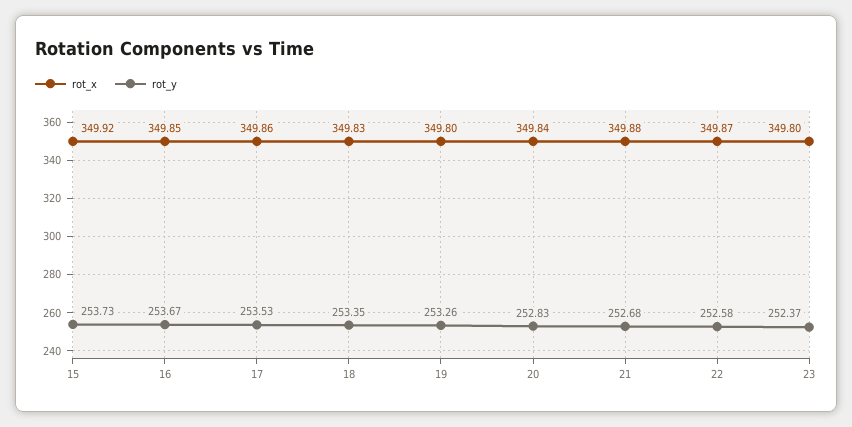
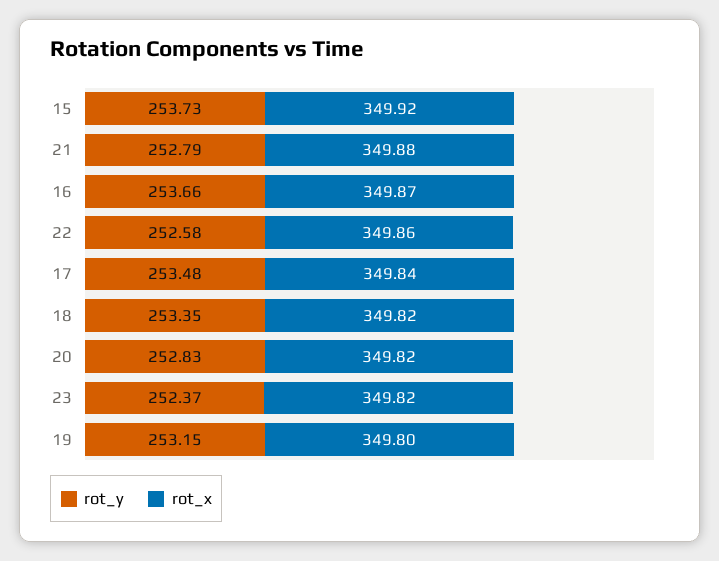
rot_x, 16: 349.85 -> 349.87
rot_y, 16: 253.67 -> 253.66
rot_x, 17: 349.86 -> 349.84
rot_y, 17: 253.53 -> 253.48
rot_x, 18: 349.83 -> 349.82
rot_y, 19: 253.26 -> 253.15
rot_x, 20: 349.84 -> 349.82
rot_y, 21: 252.68 -> 252.79
rot_x, 22: 349.87 -> 349.86
rot_x, 23: 349.8 -> 349.82

